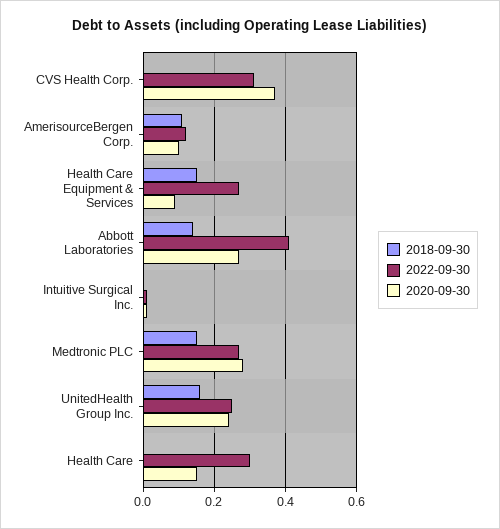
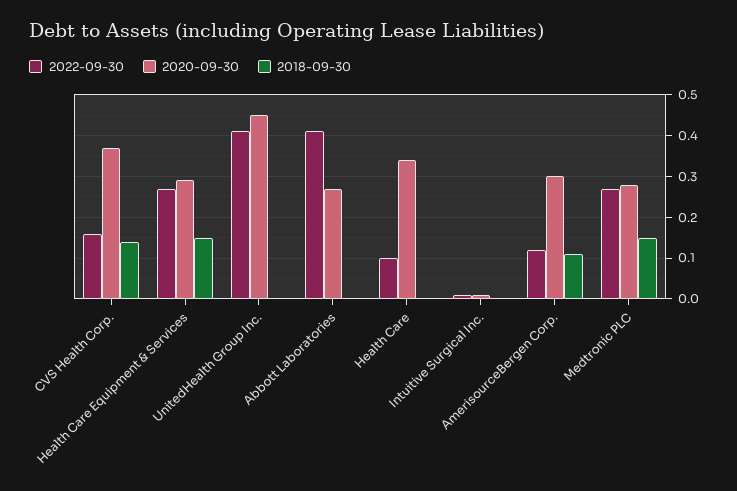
2018-09-30, CVS Health Corp.: 0 -> 0.15
2022-09-30, CVS Health Corp.: 0.3 -> 0.15
2020-09-30, AmerisourceBergen Corp.: 0.1 -> 0.3
2020-09-30, Health Care Equipment & Services: 0.1 -> 0.3
2018-09-30, Abbott Laboratories: 0.15 -> 0
2018-09-30, UnitedHealth Group Inc.: 0.15 -> 0
2022-09-30, UnitedHealth Group Inc.: 0.25 -> 0.4
2020-09-30, UnitedHealth Group Inc.: 0.25 -> 0.45
2022-09-30, Health Care: 0.3 -> 0.1
2020-09-30, Health Care: 0.15 -> 0.35

